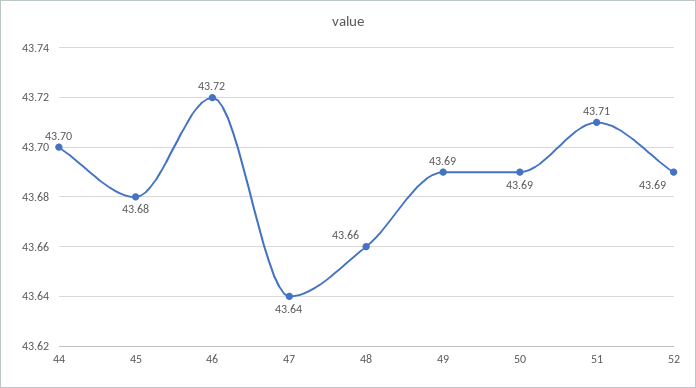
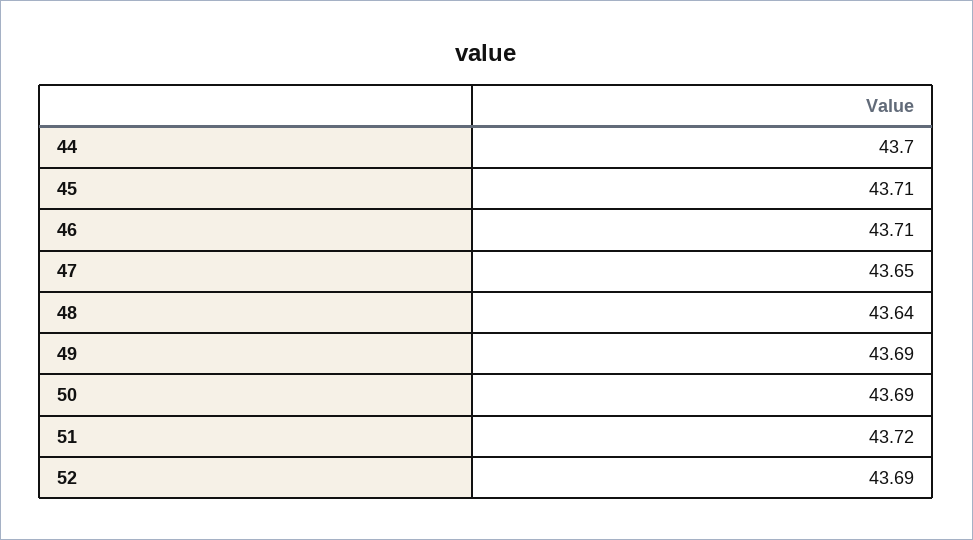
45: 43.68 -> 43.71
46: 43.72 -> 43.71
47: 43.64 -> 43.65
48: 43.66 -> 43.64
51: 43.71 -> 43.72

